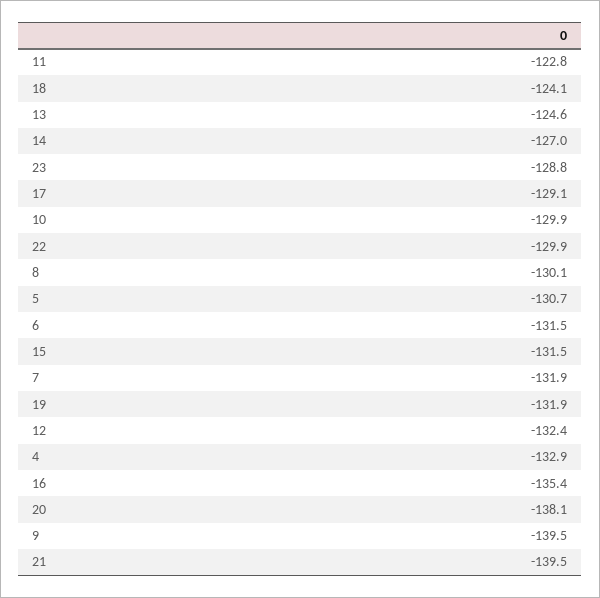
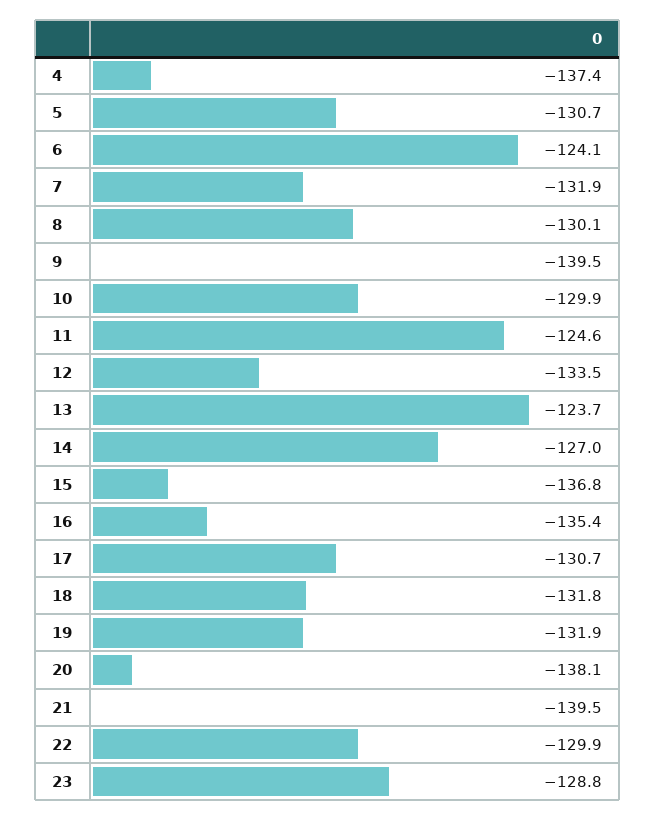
11: -122.8 -> -124.6
18: -124.1 -> -131.8
13: -124.6 -> -123.7
17: -129.1 -> -130.7
6: -131.5 -> -124.1
15: -131.5 -> -136.8
12: -132.4 -> -133.5
4: -132.9 -> -137.4

